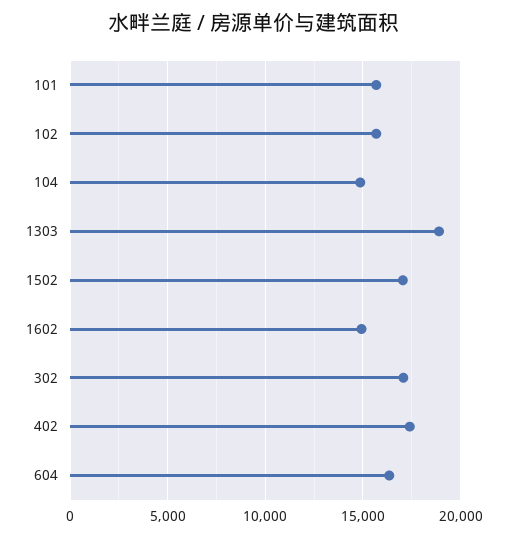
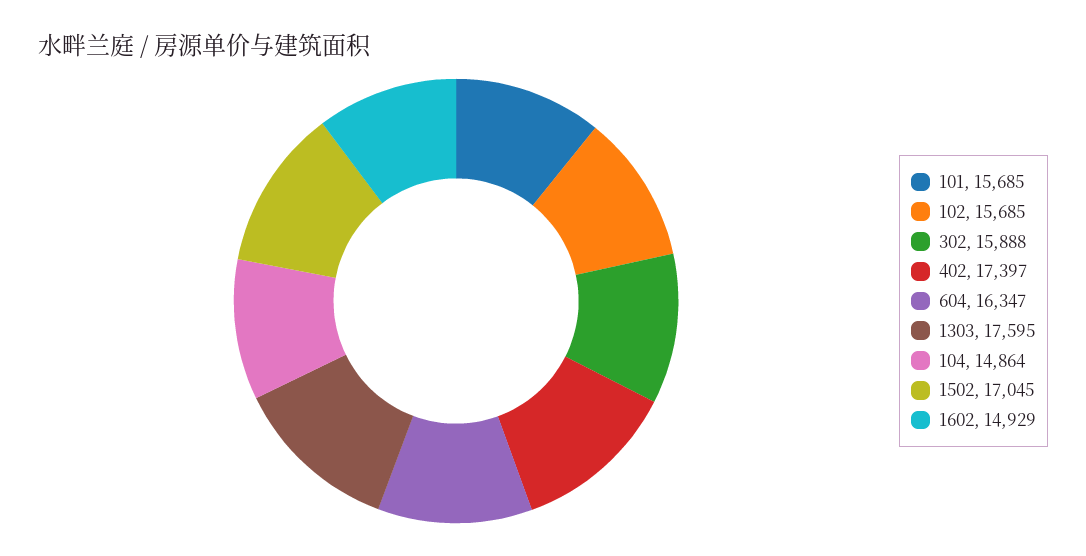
1303: 19000 -> 17595
302: 17000 -> 15888

